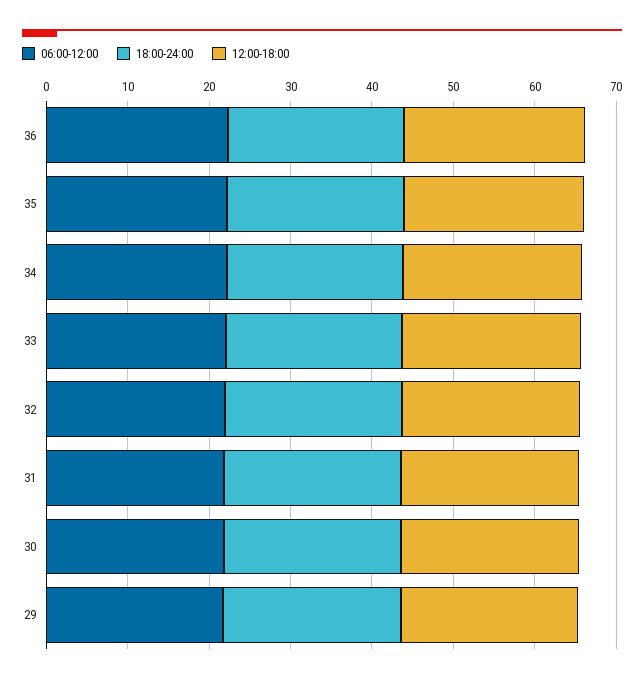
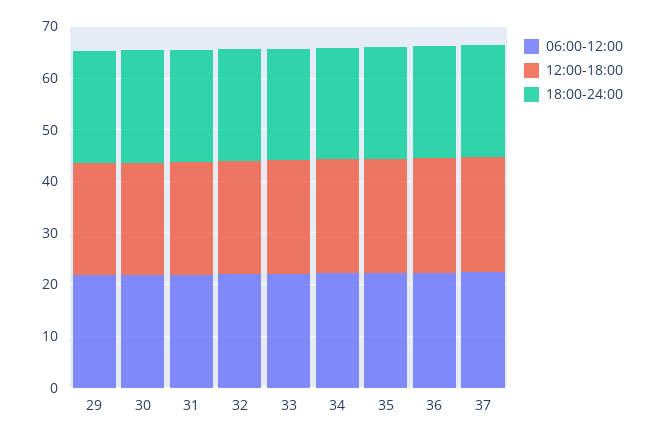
06:00-12:00, 37: none -> 22
12:00-18:00, 37: none -> 22
18:00-24:00, 37: none -> 22

